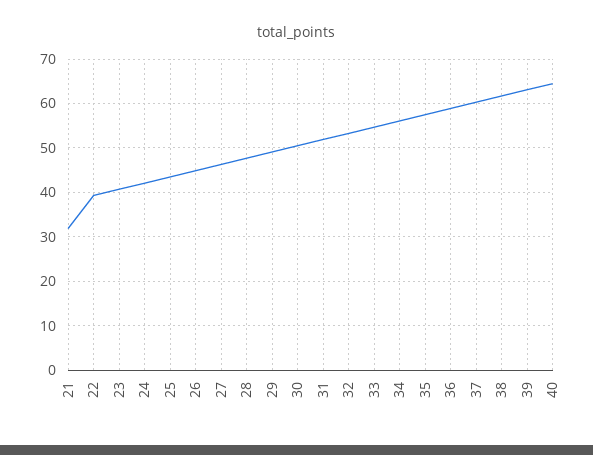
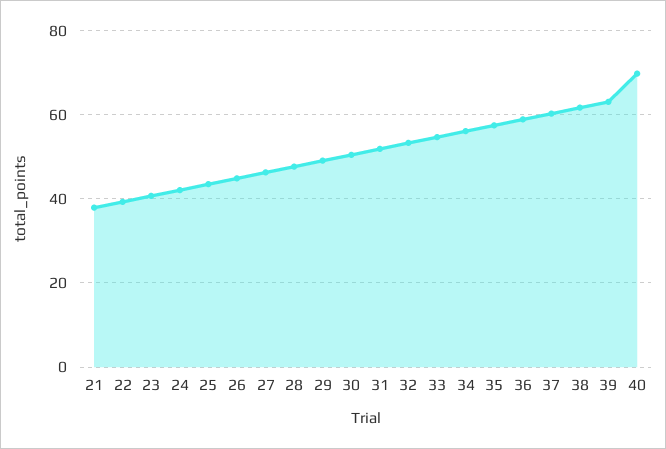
21: 32 -> 38
40: 64 -> 70

